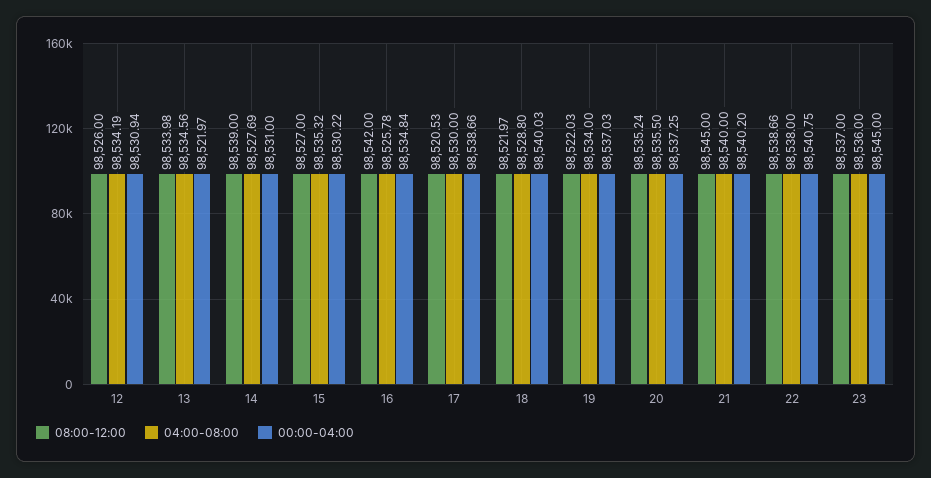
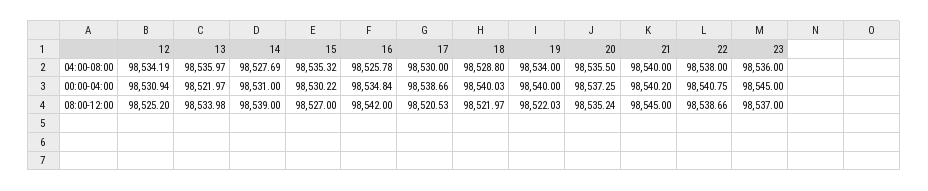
08:00-12:00, 12: 98526 -> 98525.2
04:00-08:00, 13: 98534.56 -> 98535.97
00:00-04:00, 19: 98537.03 -> 98540

